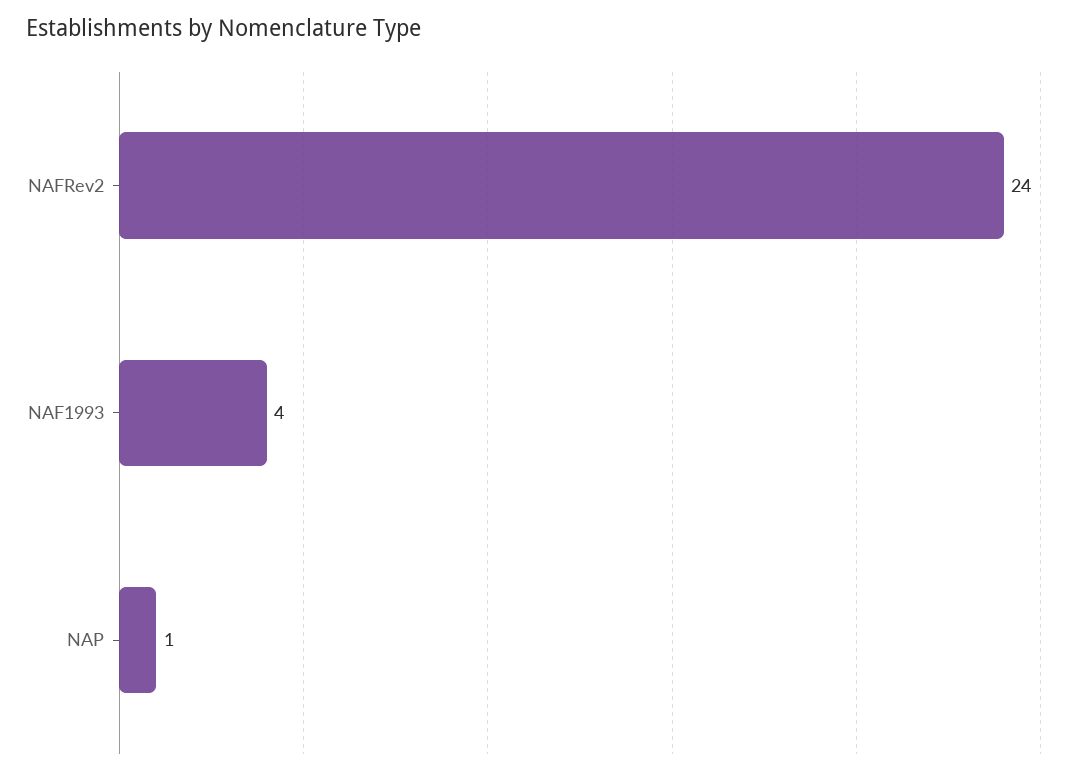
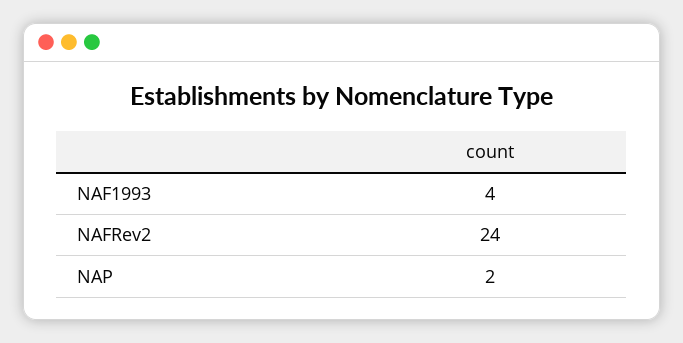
NAP: 1 -> 2

